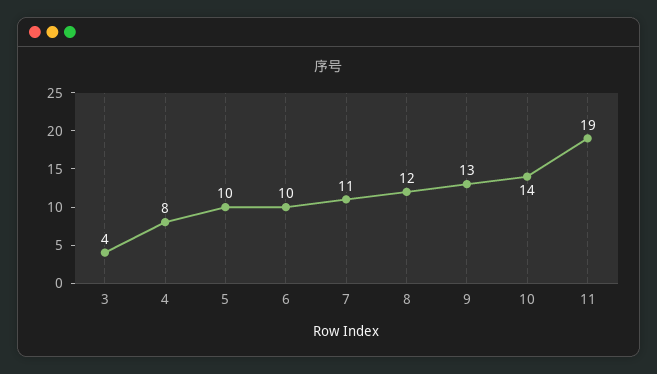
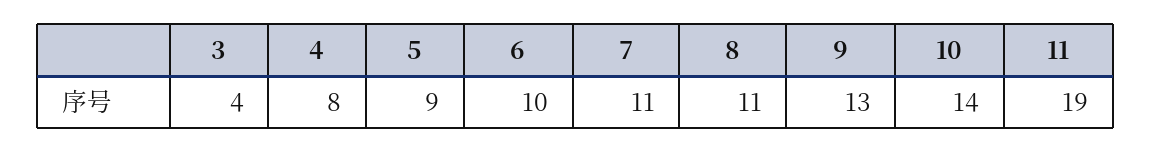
5: 10 -> 9
8: 12 -> 11

